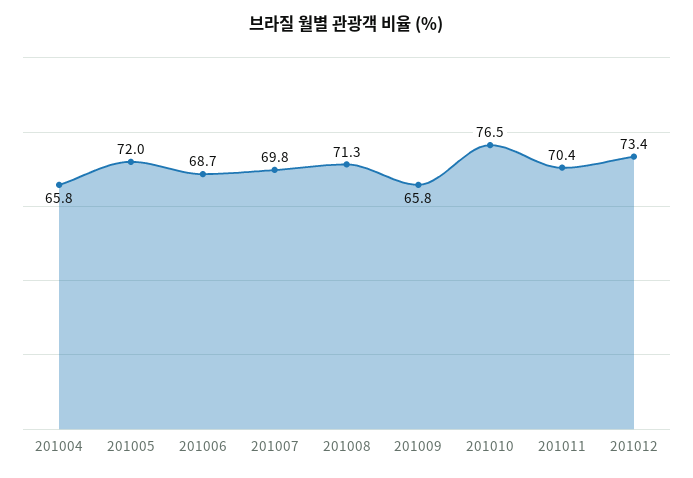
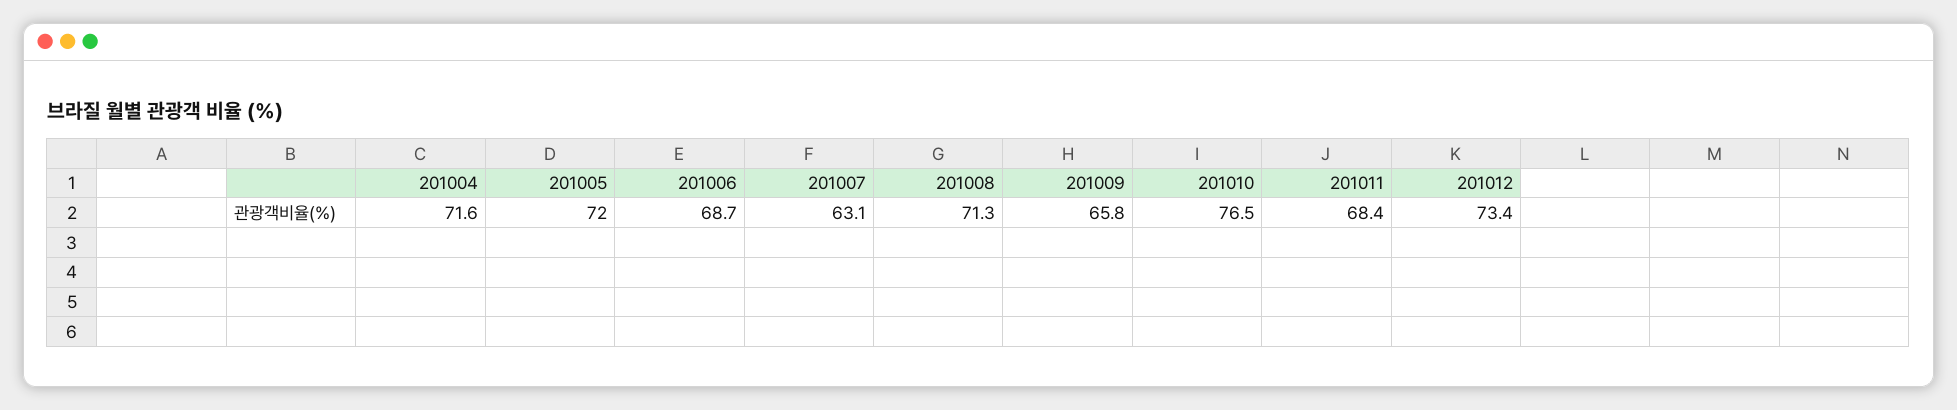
201004: 65.8 -> 71.6
201007: 69.8 -> 63.1
201011: 70.4 -> 68.4

